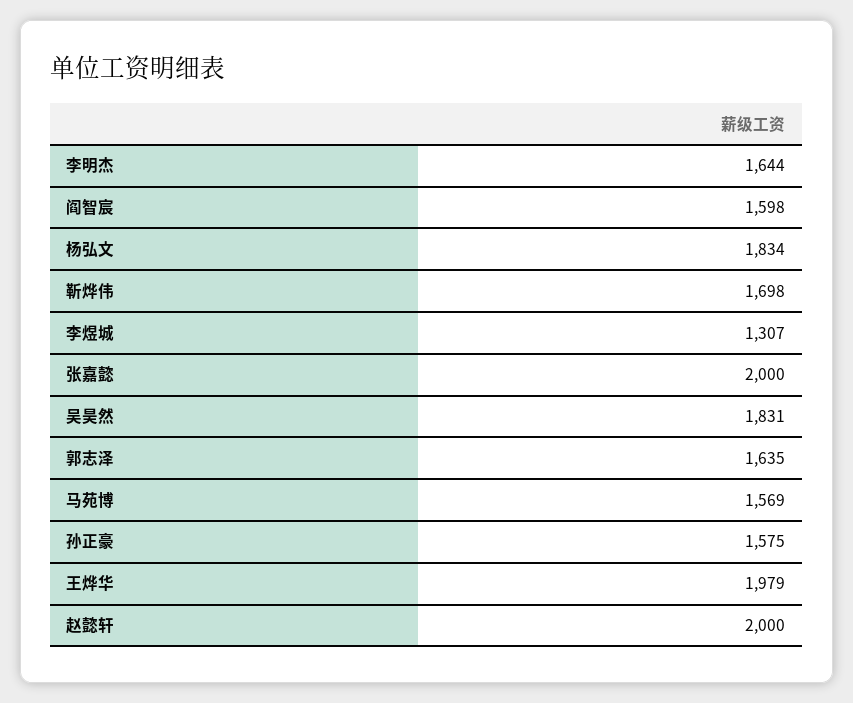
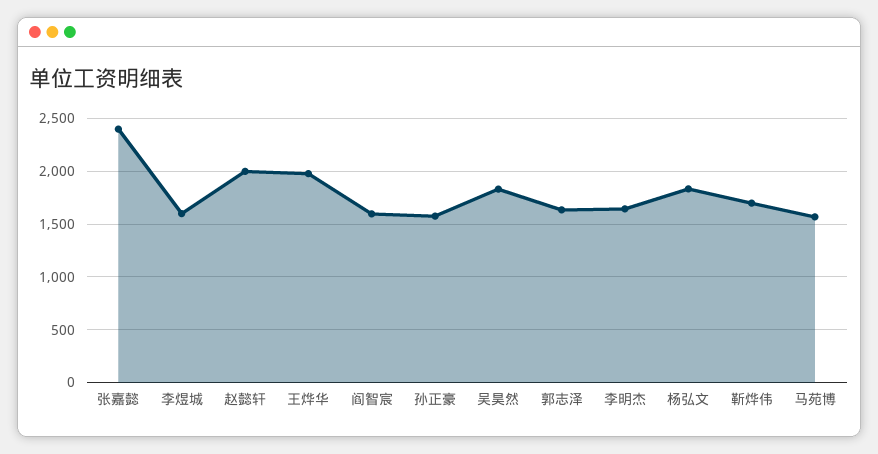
李煜城: 1307 -> 1600
张嘉懿: 2000 -> 2400

